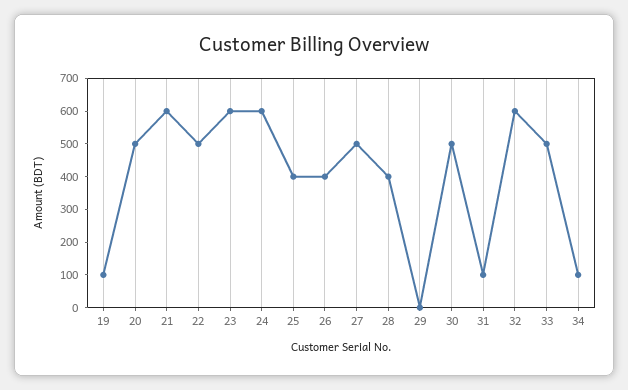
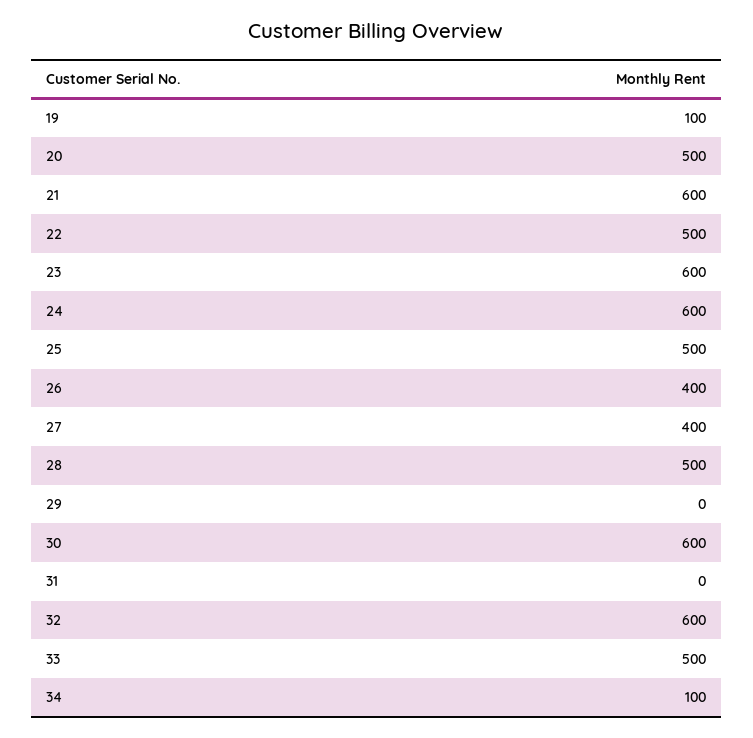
25: 400 -> 500
27: 500 -> 400
28: 400 -> 500
30: 500 -> 600
31: 100 -> 0

